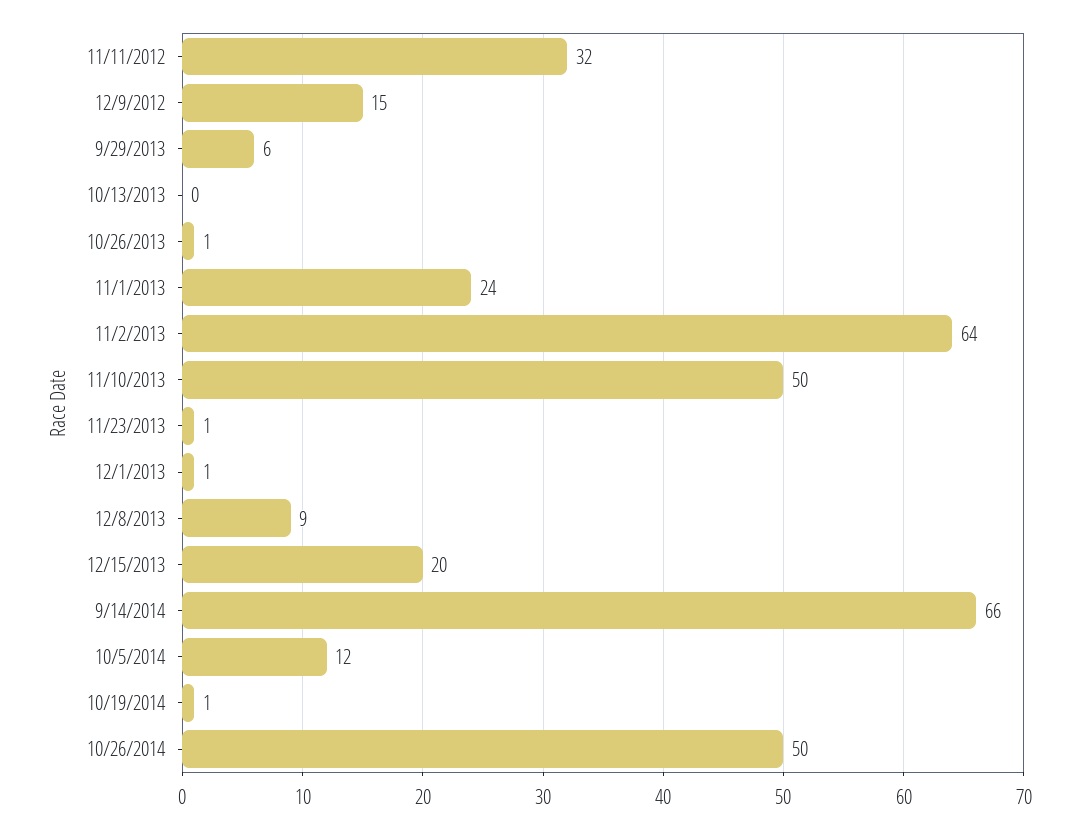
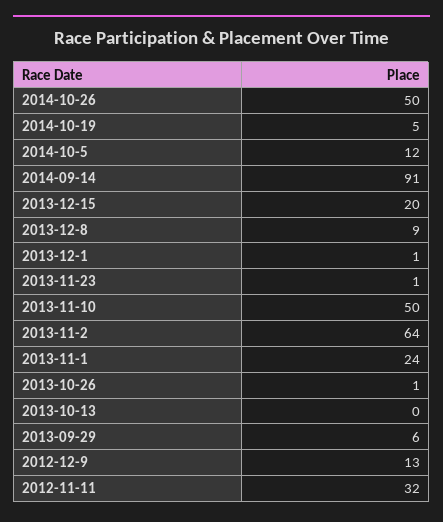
12/9/2012: 15 -> 13
9/14/2014: 66 -> 91
10/19/2014: 1 -> 5

